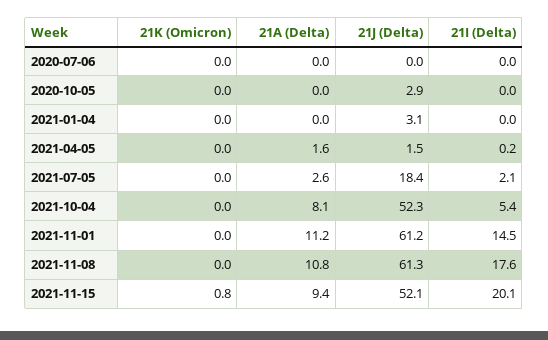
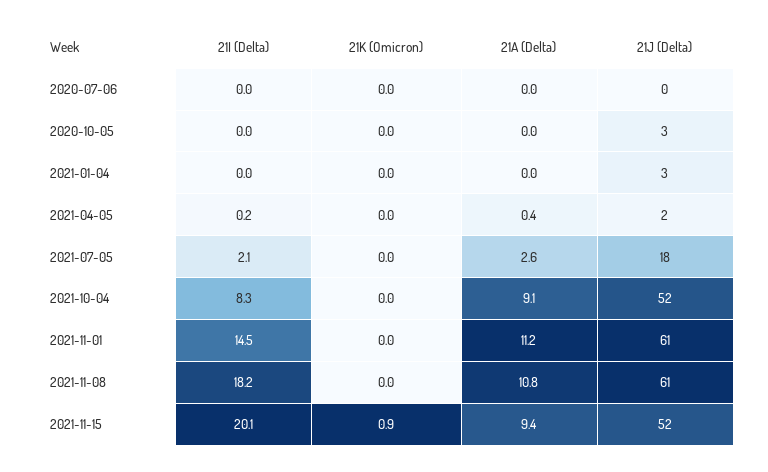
21A (Delta), 2021-04-05: 1.6 -> 0.4
21A (Delta), 2021-10-04: 8.1 -> 9.1
21I (Delta), 2021-10-04: 5.4 -> 8.3
21I (Delta), 2021-11-08: 17.6 -> 18.2
21K (Omicron), 2021-11-15: 0.8 -> 0.9

